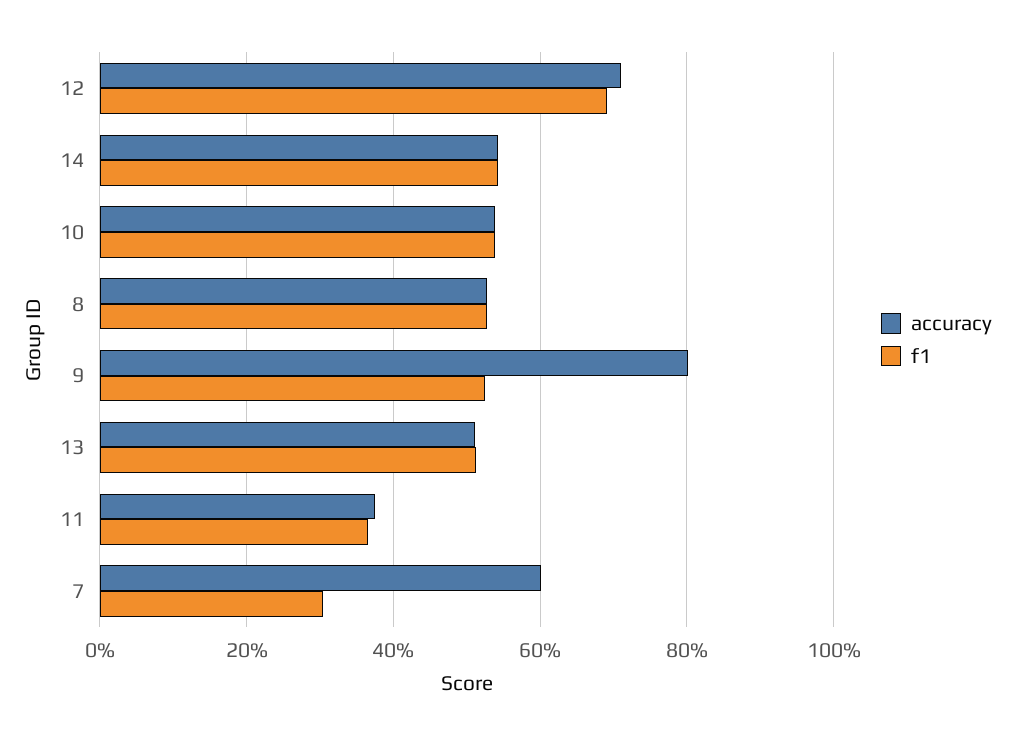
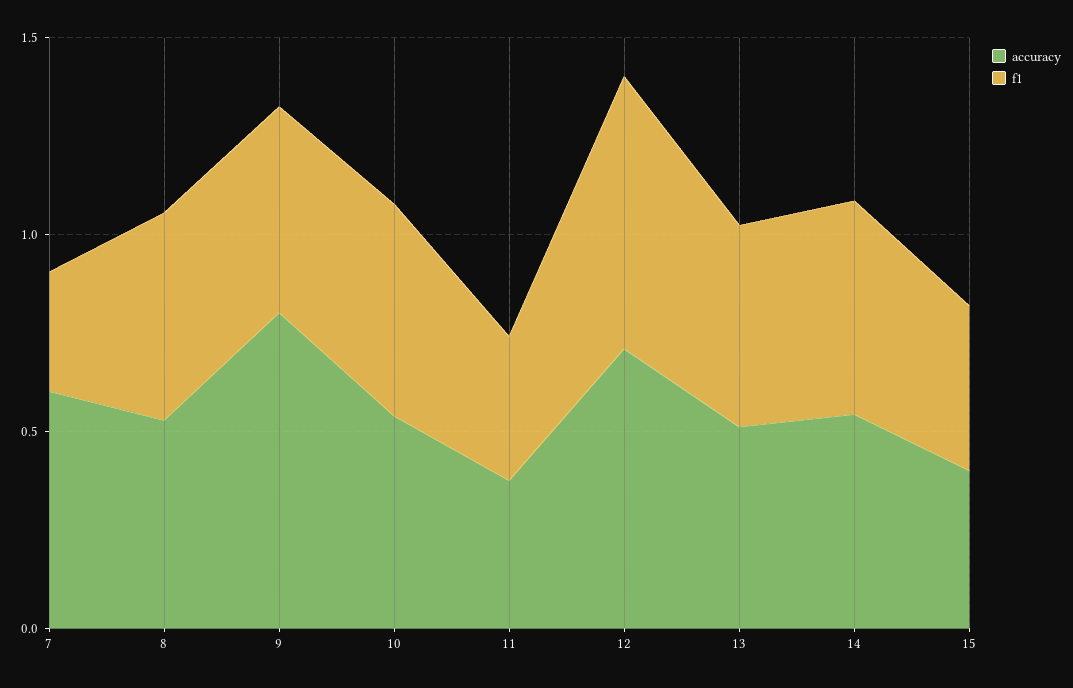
accuracy, 15: none -> 0.4
f1, 15: none -> 0.4

